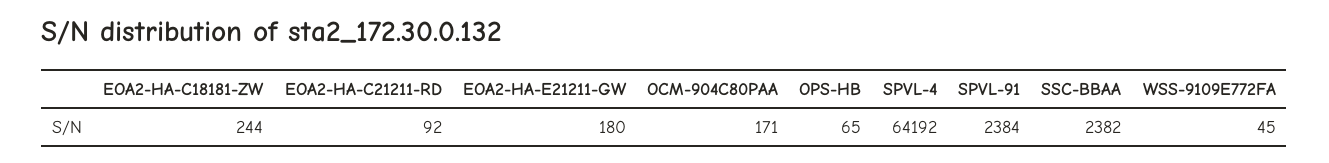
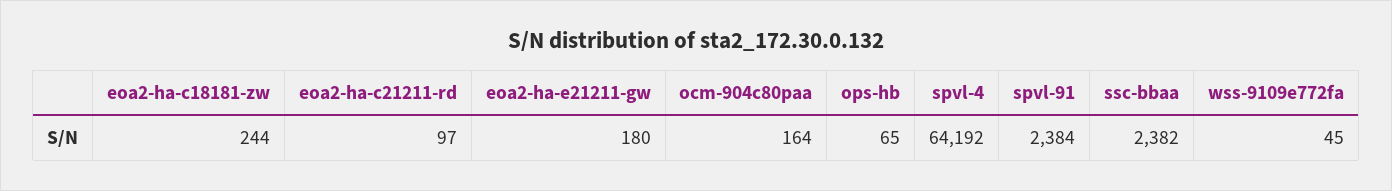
EOA2-HA-C21211-RD: 92 -> 97
OCM-904C80PAA: 171 -> 164

